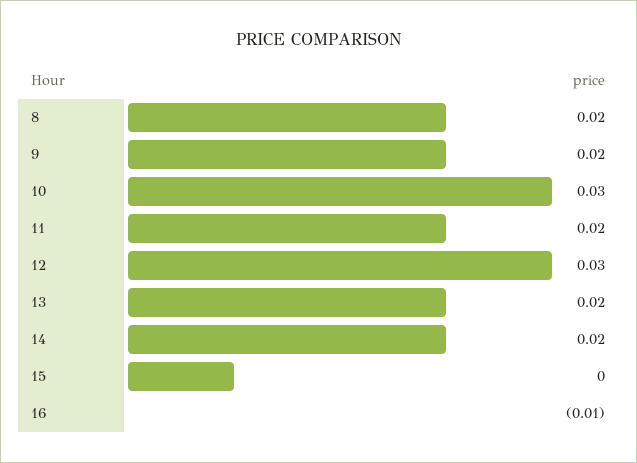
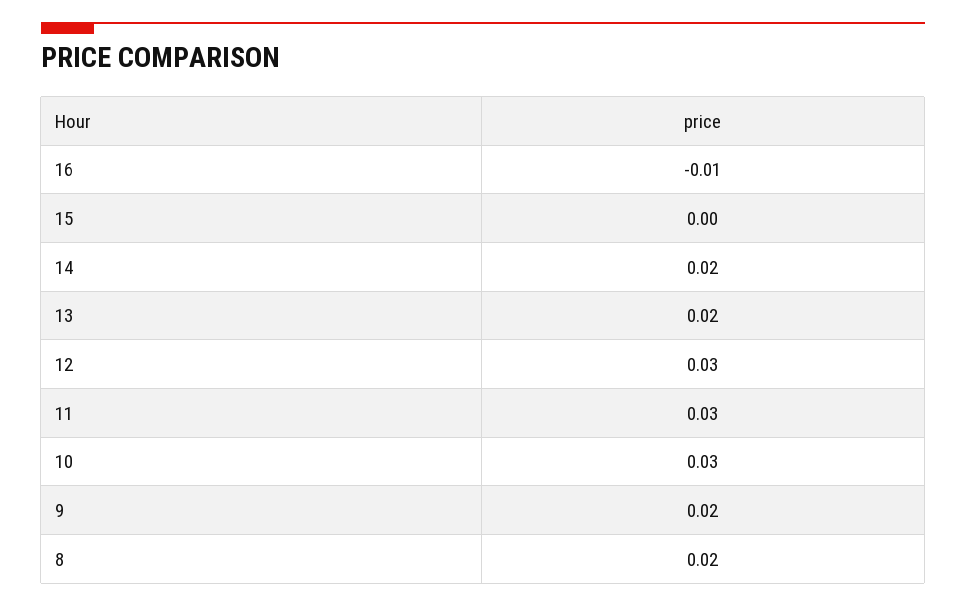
11: 0.02 -> 0.03

